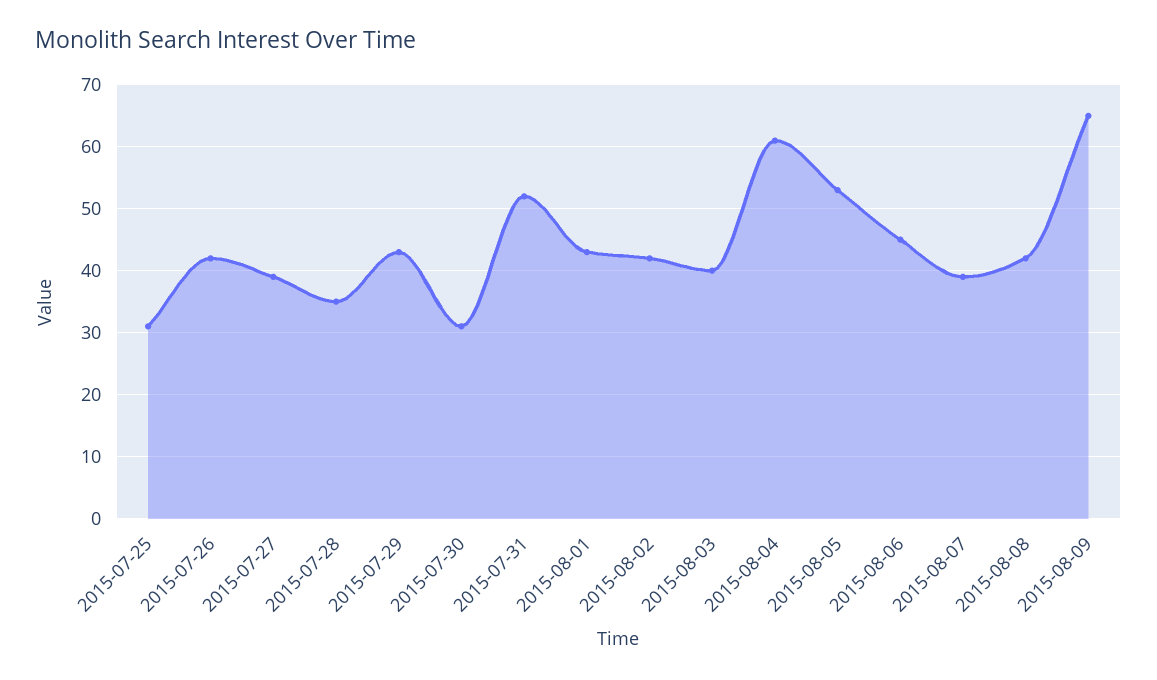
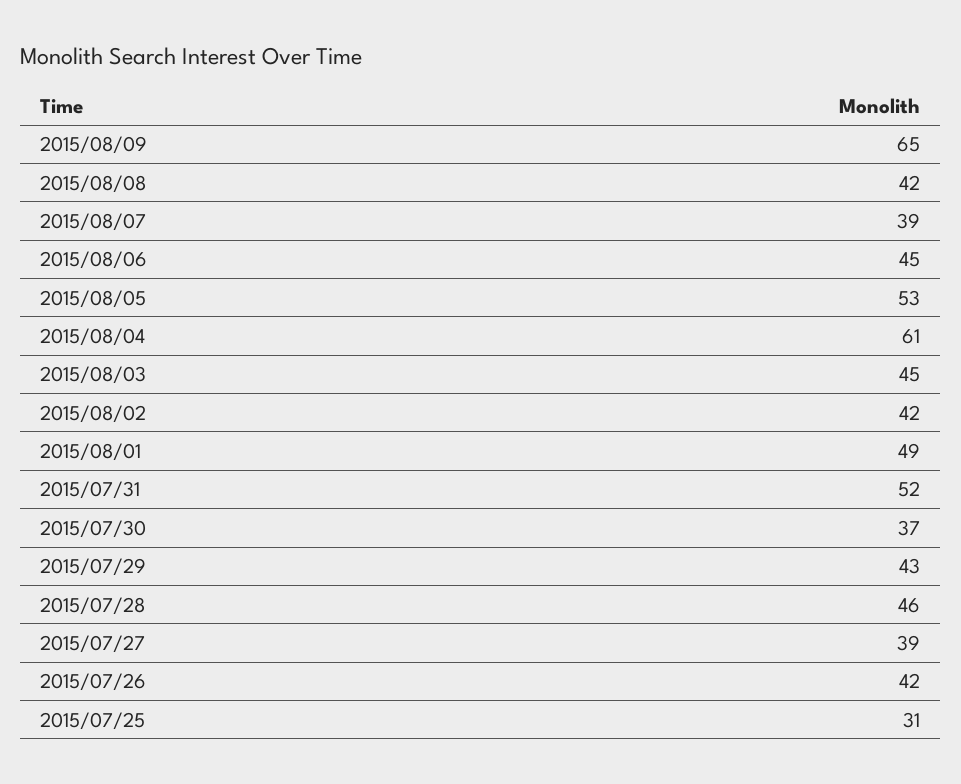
2015-07-28: 35 -> 46
2015-07-30: 31 -> 37
2015-08-01: 43 -> 49
2015-08-03: 40 -> 45

